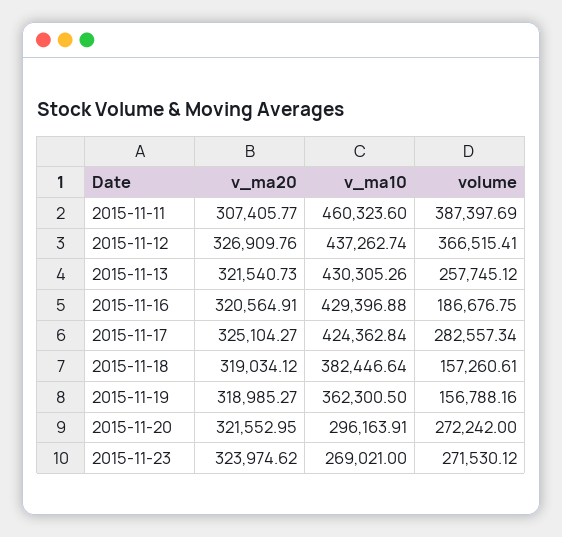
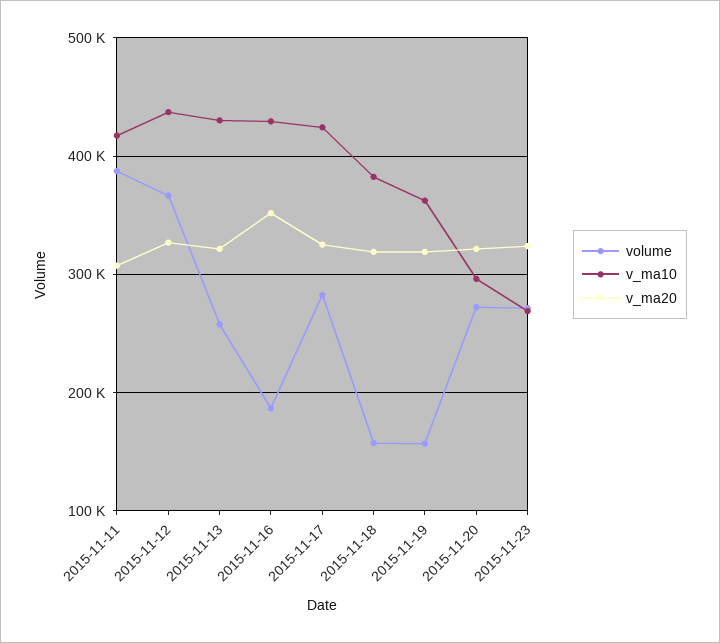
v_ma10, 2015-11-11: 460323.6 -> 420000
v_ma20, 2015-11-16: 320564.91 -> 350000

